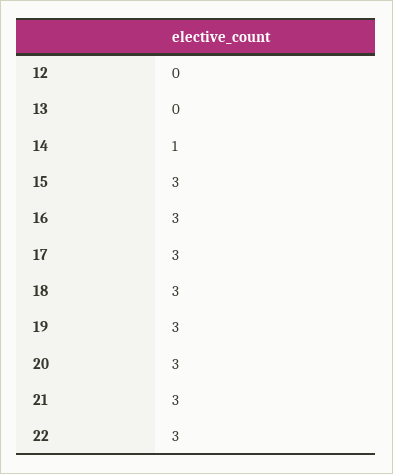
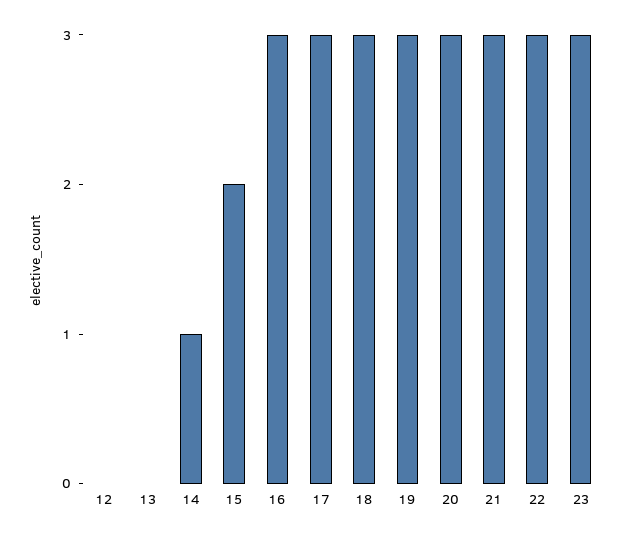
15: 3 -> 2
23: none -> 3

